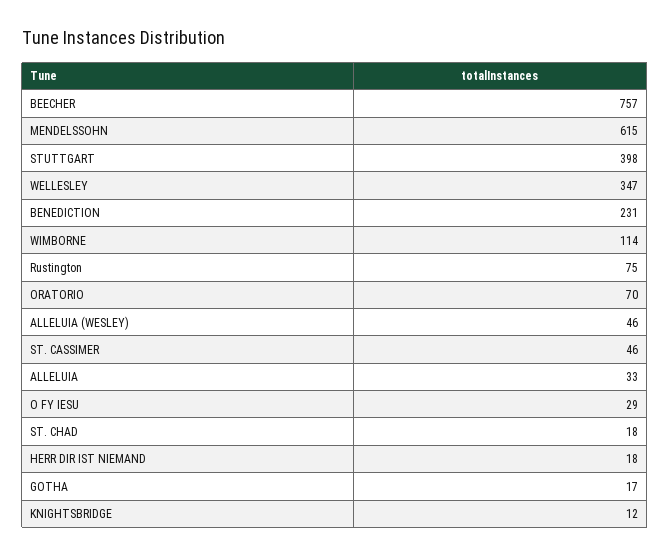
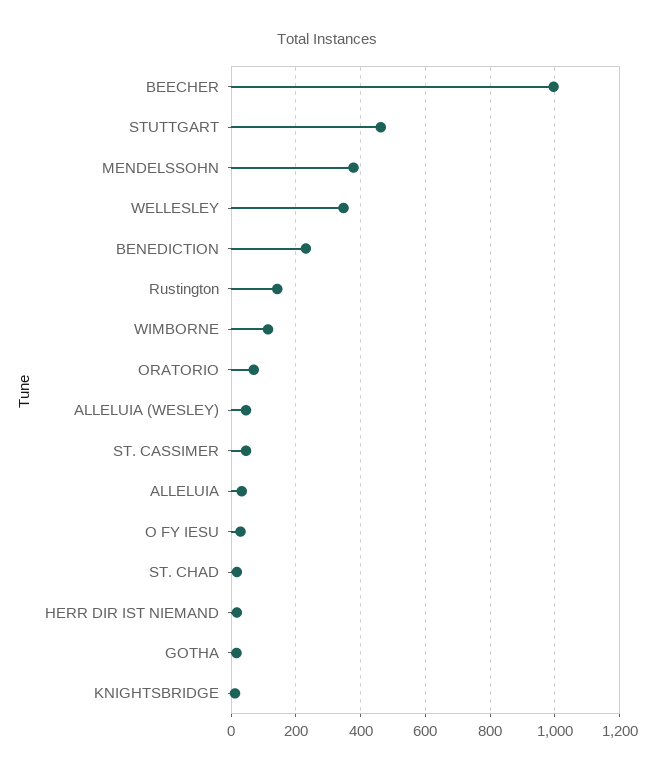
BEECHER: 757 -> 1000
MENDELSSOHN: 615 -> 380
STUTTGART: 398 -> 460
Rustington: 75 -> 140

